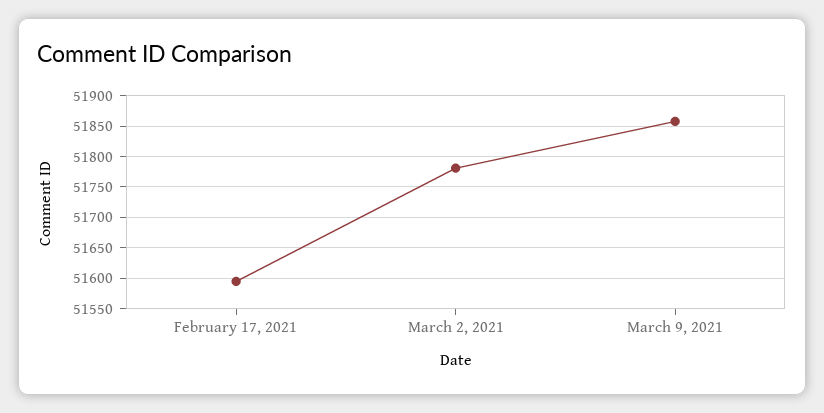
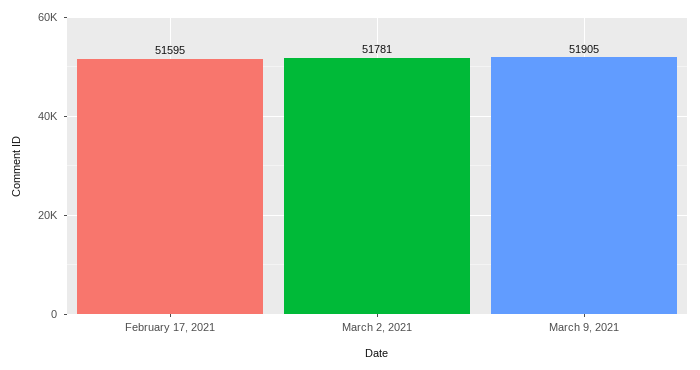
March 9, 2021: 51860 -> 51905

